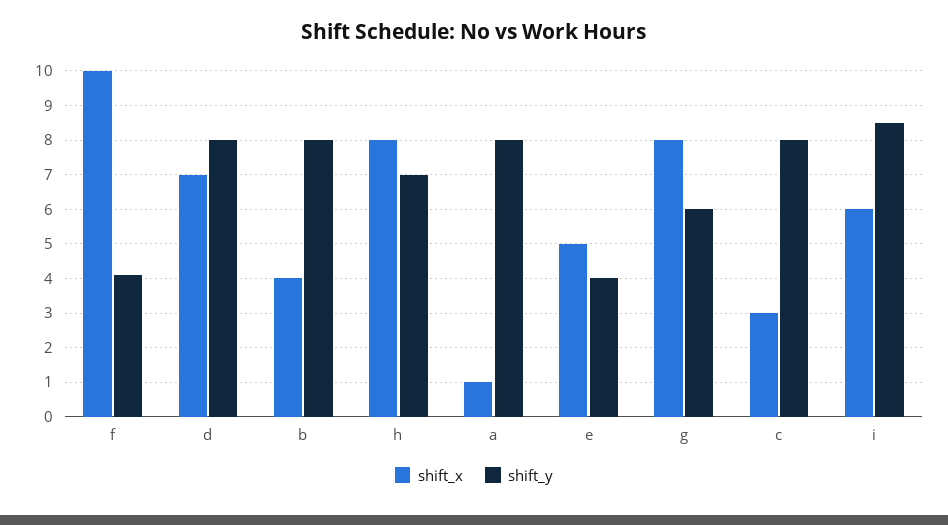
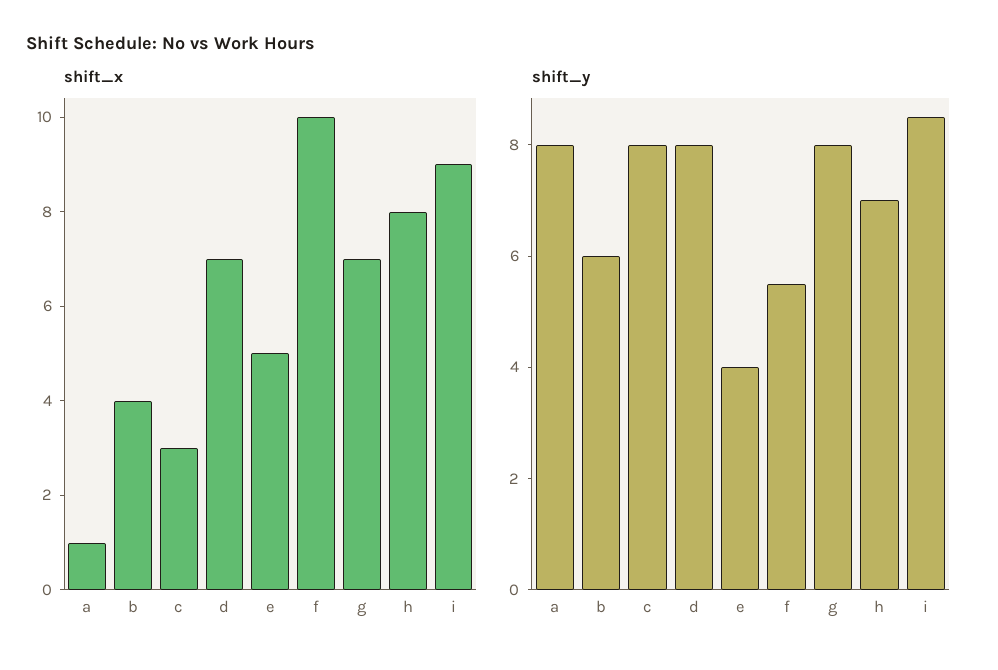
shift_y, f: 4 -> 5.5
shift_y, b: 8 -> 6
shift_x, g: 8 -> 7
shift_y, g: 6 -> 8
shift_x, i: 6 -> 9

